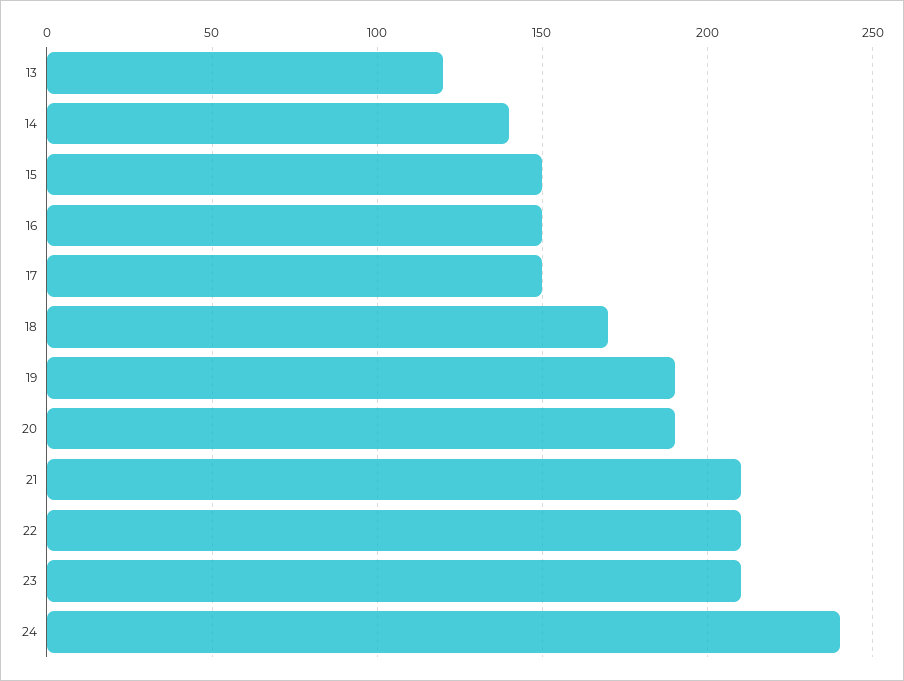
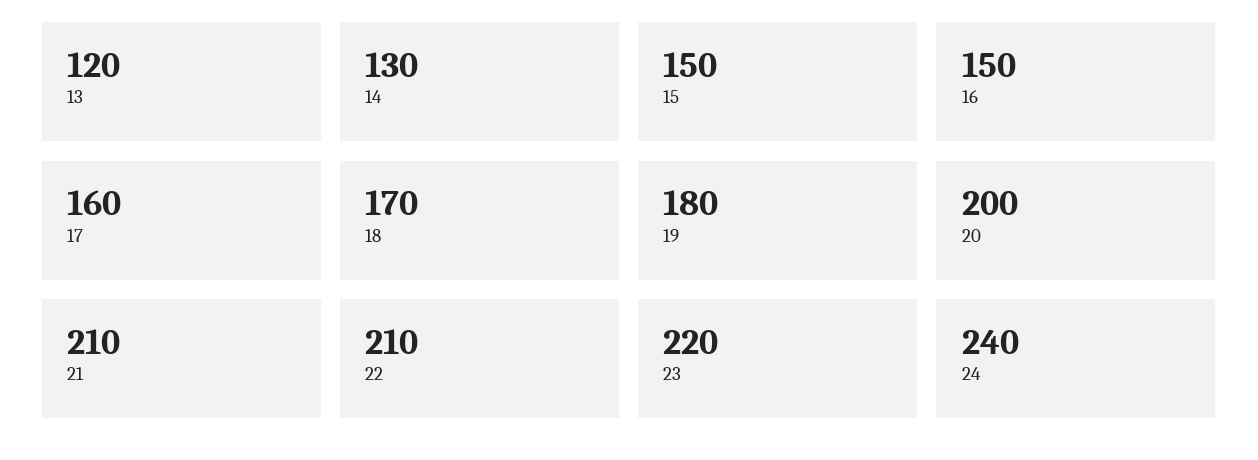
14: 140 -> 130
17: 150 -> 160
19: 190 -> 180
20: 190 -> 200
23: 210 -> 220

